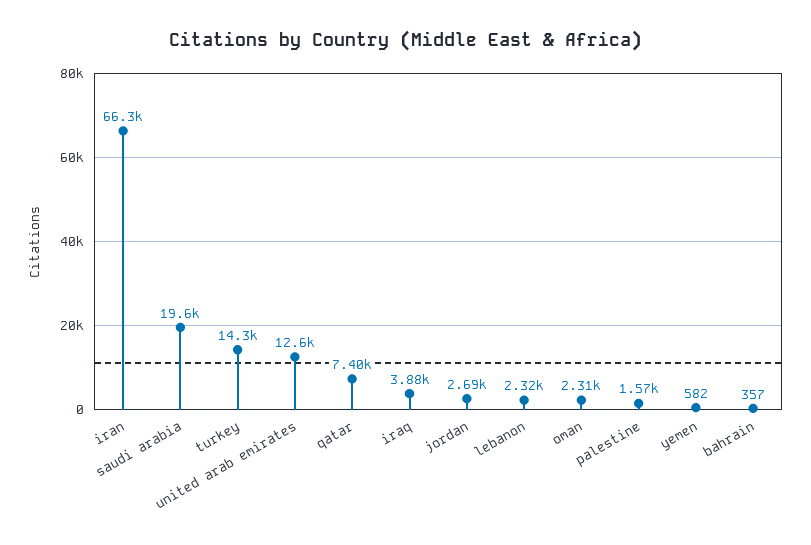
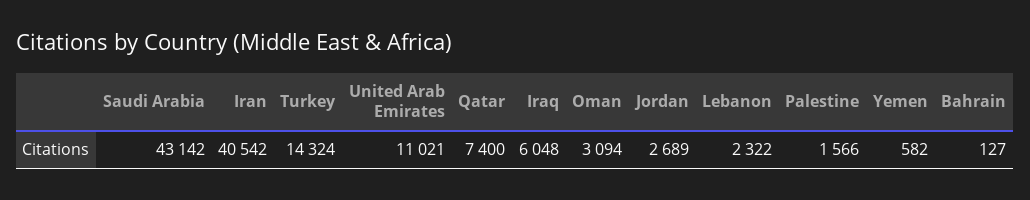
iran: 66300 -> 40542
saudi arabia: 19600 -> 43142
united arab emirates: 12600 -> 11021
iraq: 3880 -> 6048
oman: 2310 -> 3094
bahrain: 357 -> 127

